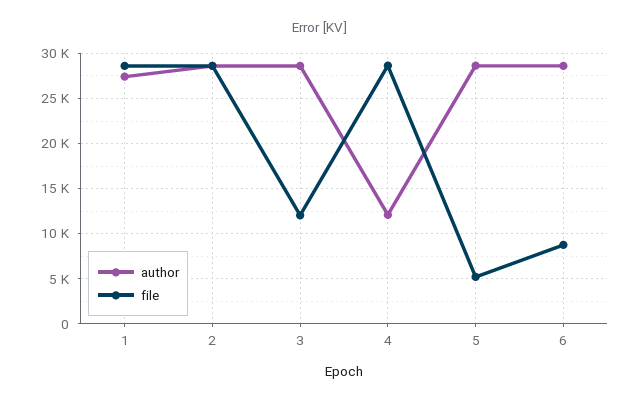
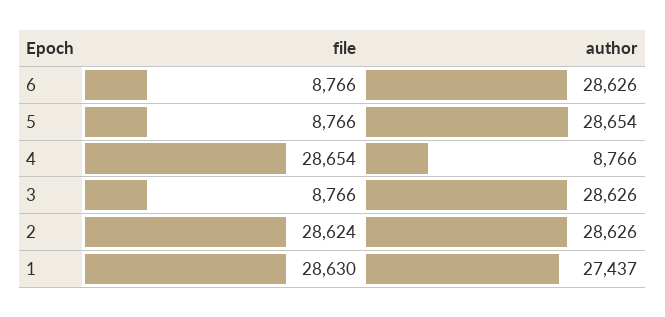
file, 3: 12000 -> 8766
author, 4: 12000 -> 8766
file, 5: 5000 -> 8766

